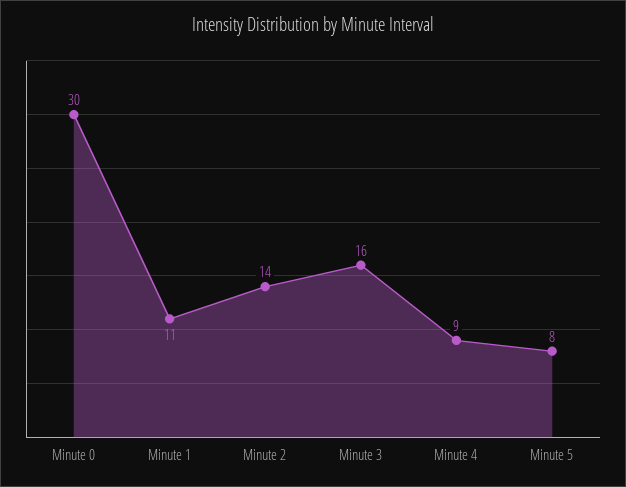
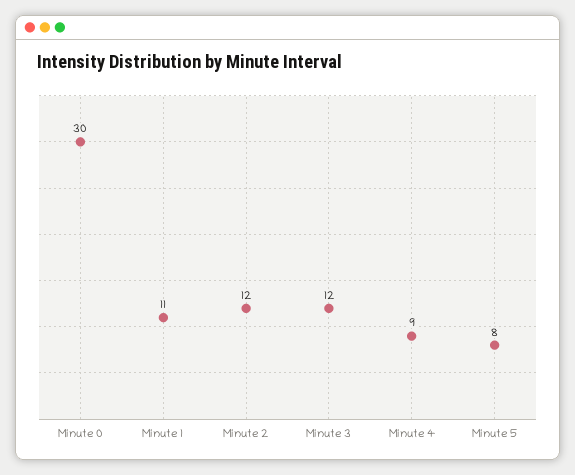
Minute 2: 14 -> 12
Minute 3: 16 -> 12

